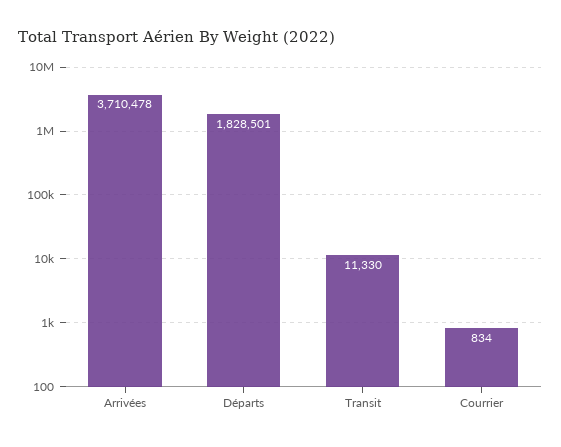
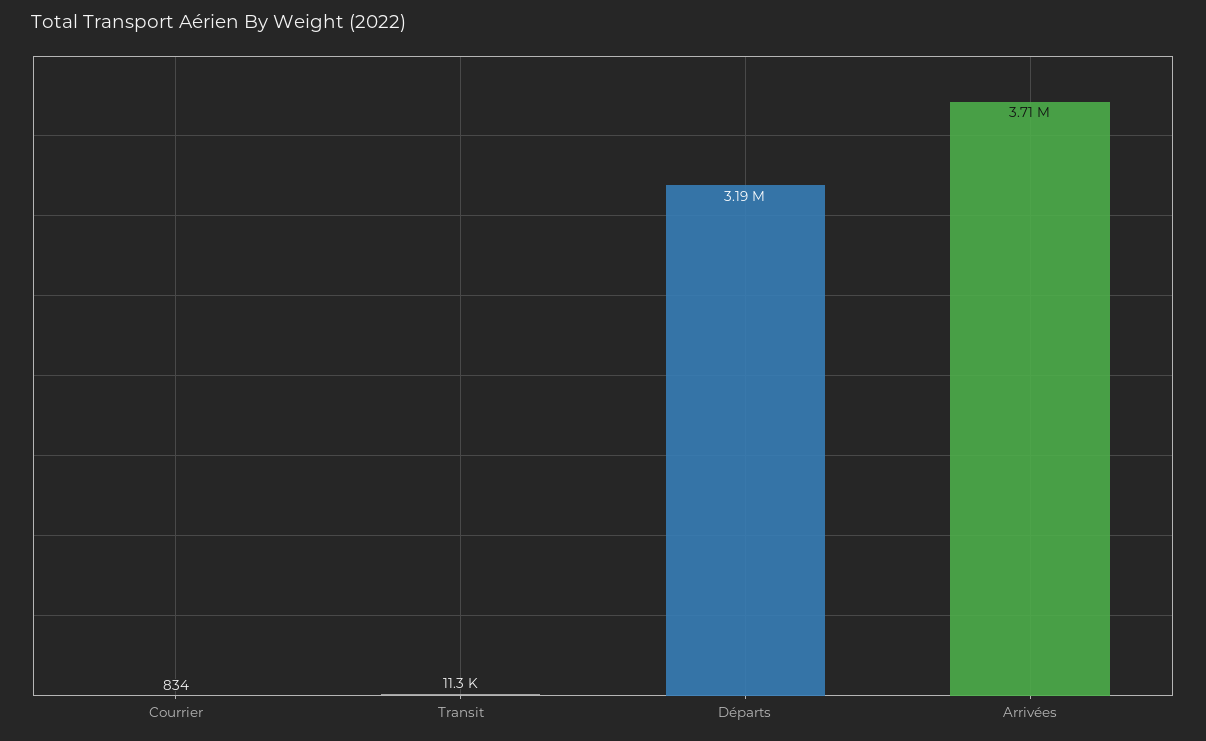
Départs: 1828501 -> 3190000

